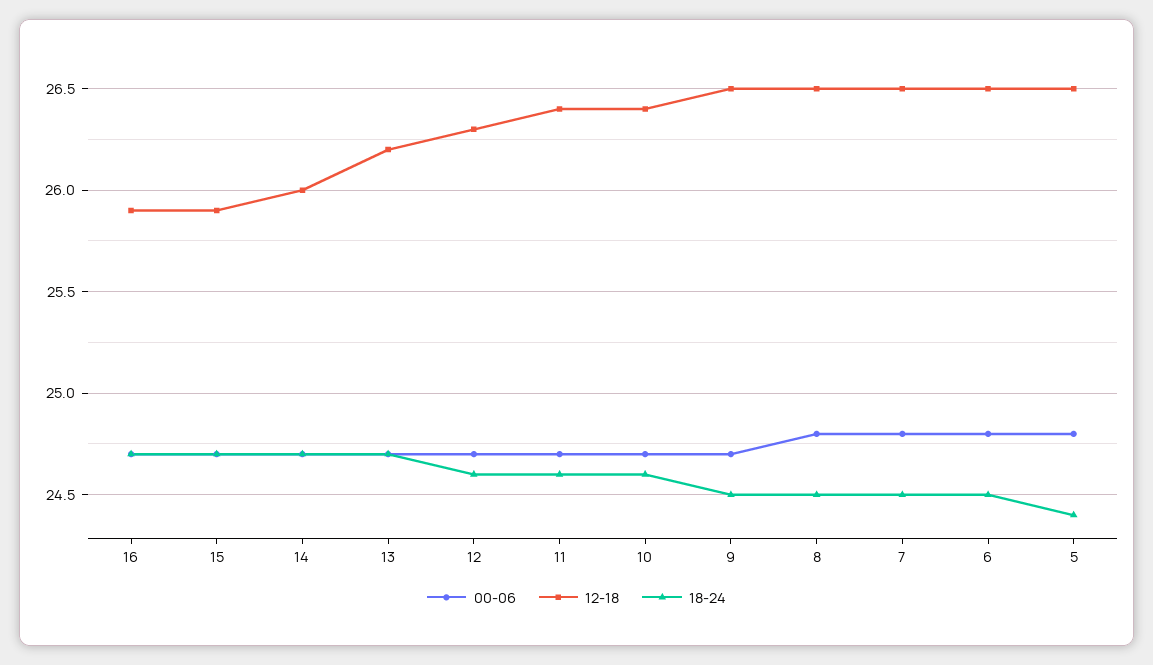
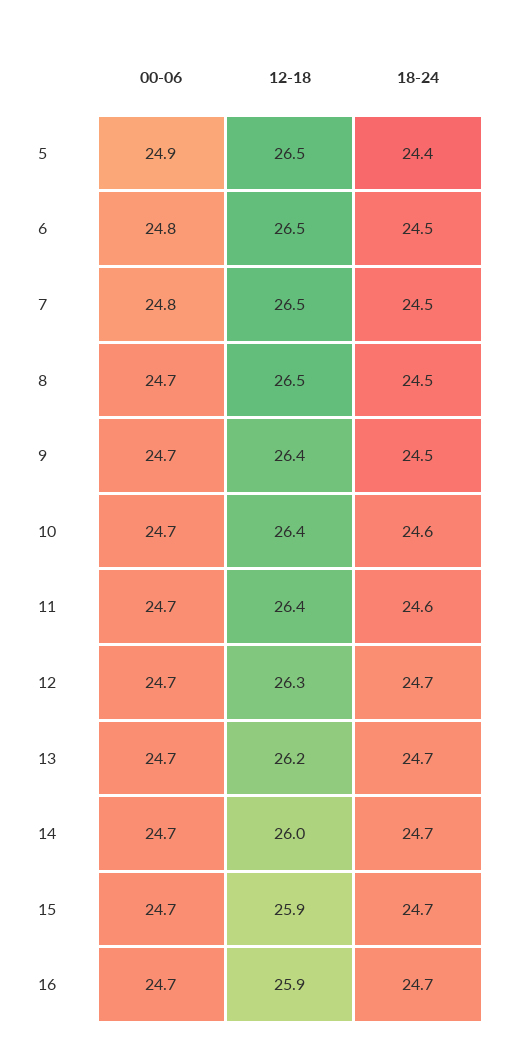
18-24, 12: 24.6 -> 24.7
12-18, 9: 26.5 -> 26.4
00-06, 8: 24.8 -> 24.7
00-06, 5: 24.8 -> 24.9

